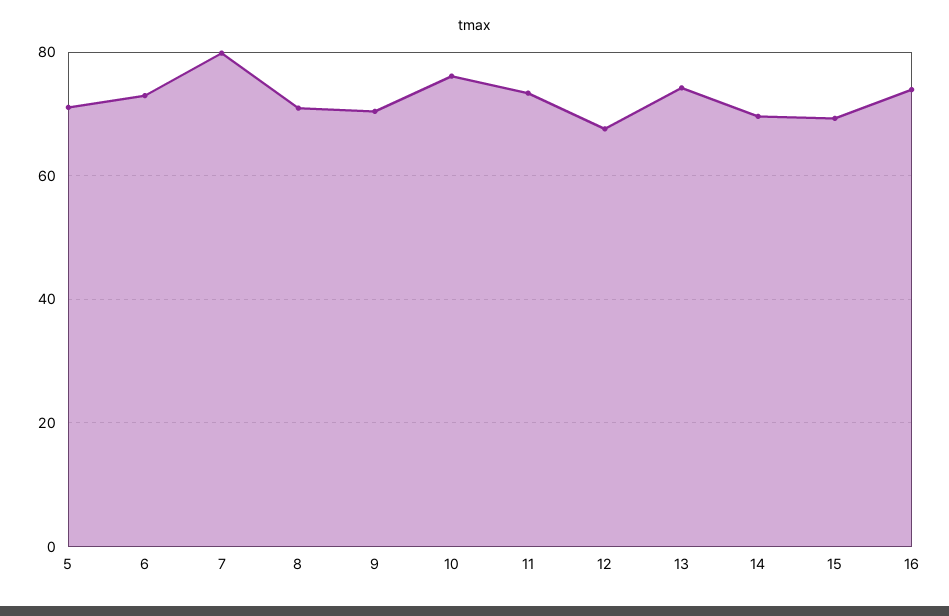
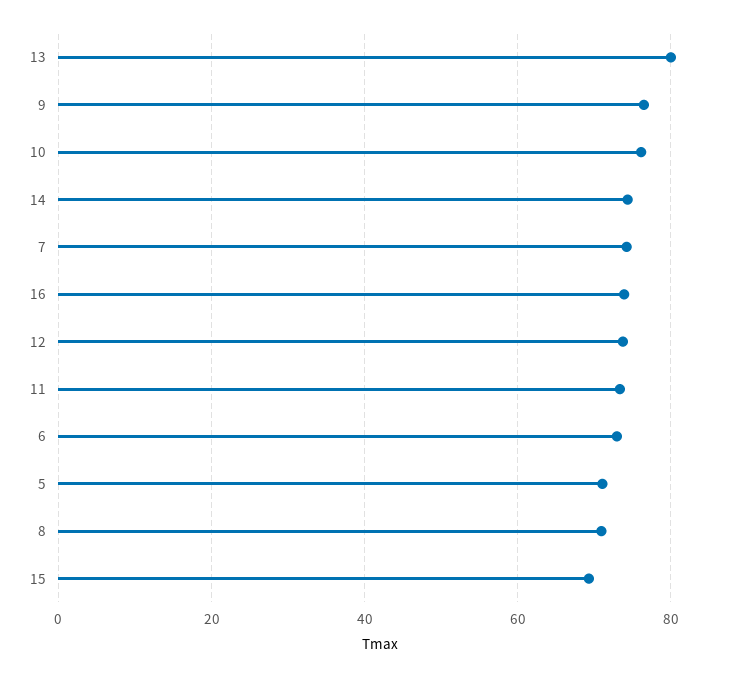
7: 80 -> 74
9: 70 -> 76
12: 68 -> 74
13: 74 -> 80
14: 70 -> 74

